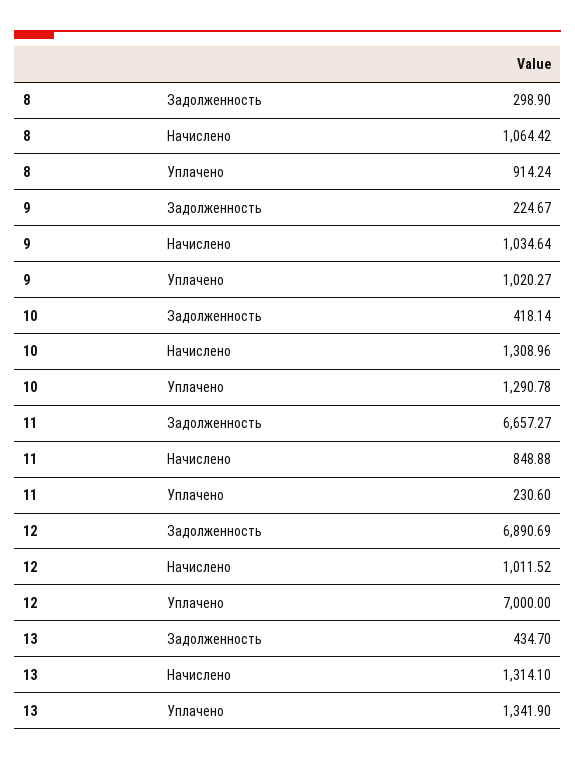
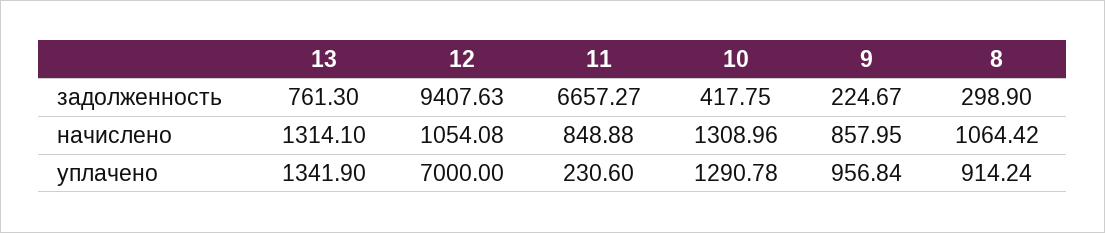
9, Начислено: 1034.64 -> 857.95
9, Уплачено: 1020.27 -> 956.84
10, Задолженность: 418.14 -> 417.75
12, Задолженность: 6890.69 -> 9407.63
12, Начислено: 1011.52 -> 1054.08
13, Задолженность: 434.7 -> 761.3

